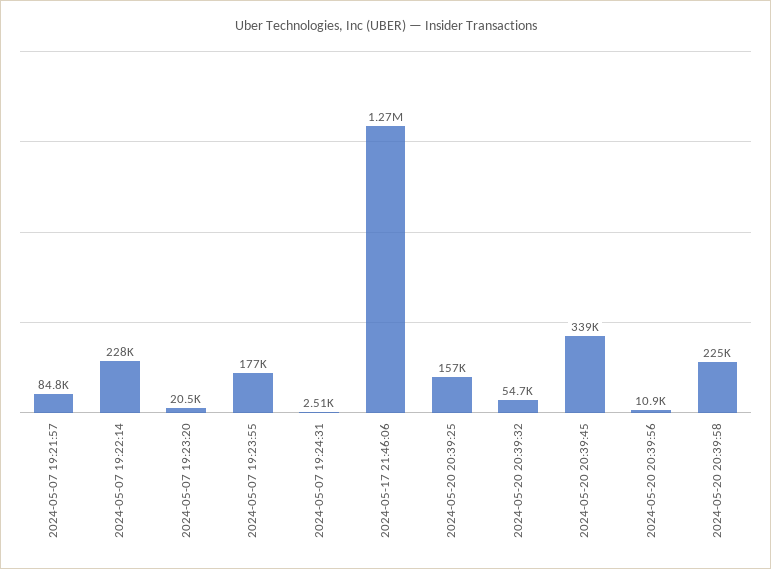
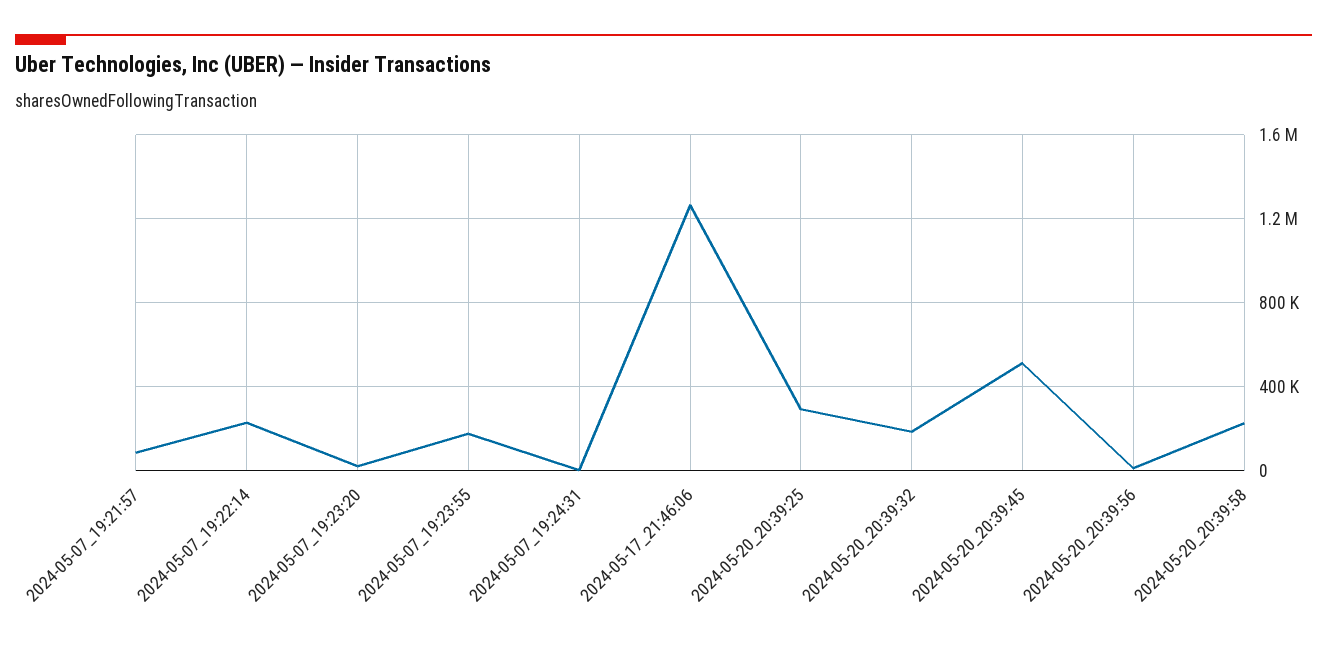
2024-05-20 20:39:25: 157000 -> 300000
2024-05-20 20:39:32: 54700 -> 200000
2024-05-20 20:39:45: 339000 -> 500000

